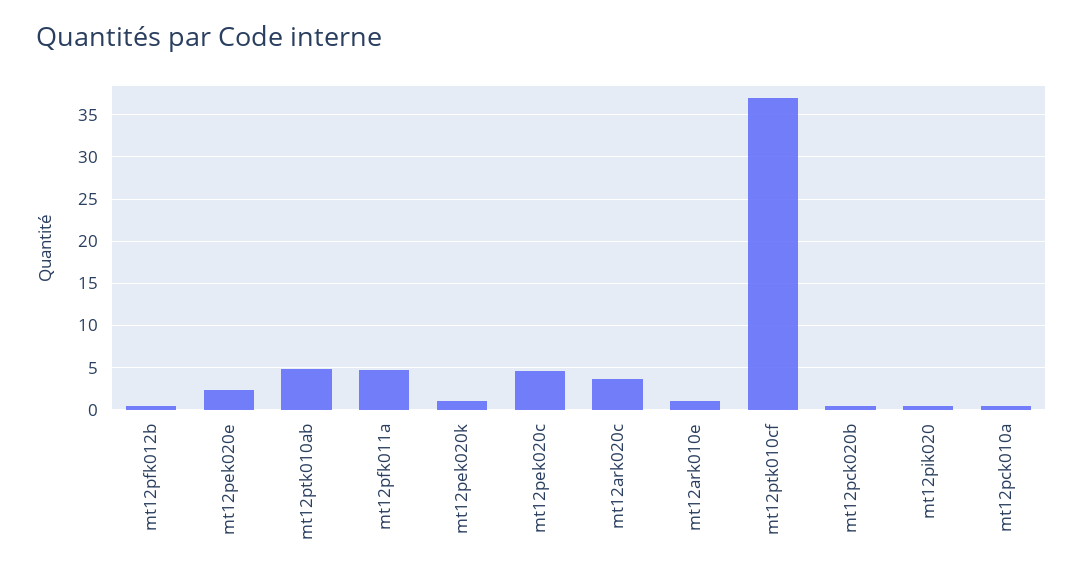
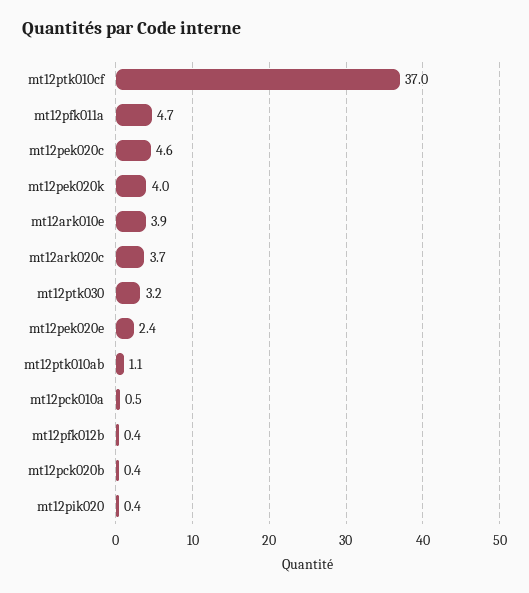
mt12ptk010ab: 5 -> 1.1
mt12pek020k: 1 -> 4
mt12ark010e: 1 -> 3.9
mt12ptk030: none -> 3.2

